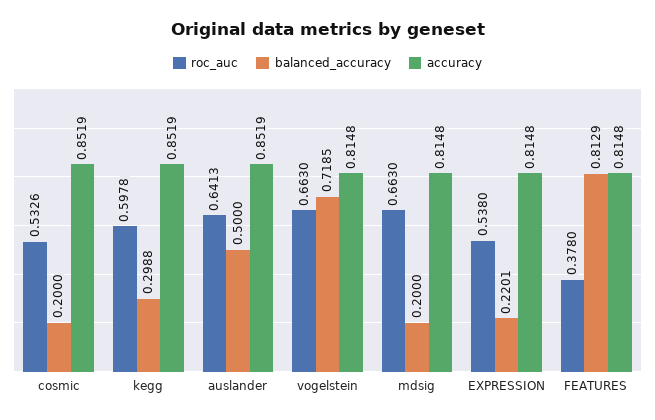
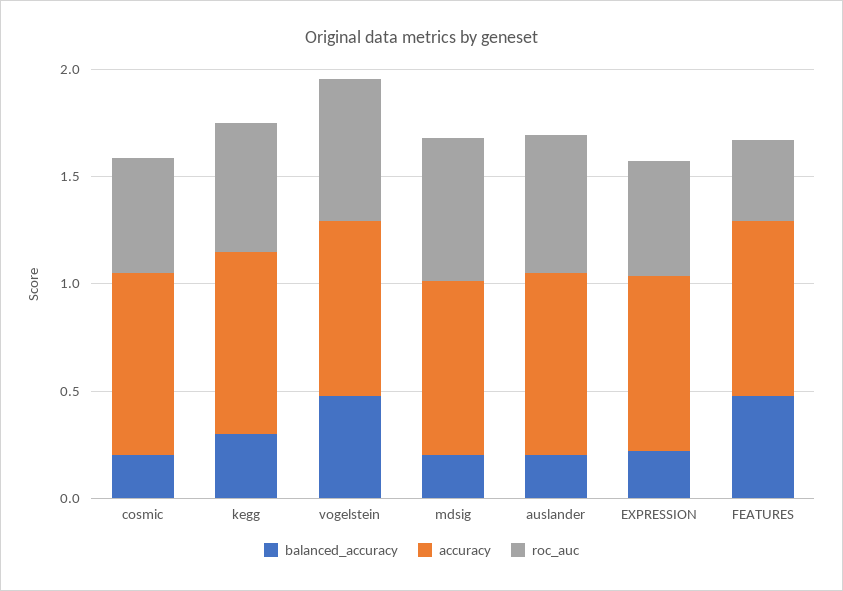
balanced_accuracy, auslander: 0.5 -> 0.2
balanced_accuracy, vogelstein: 0.7185 -> 0.5
balanced_accuracy, FEATURES: 0.8129 -> 0.5

